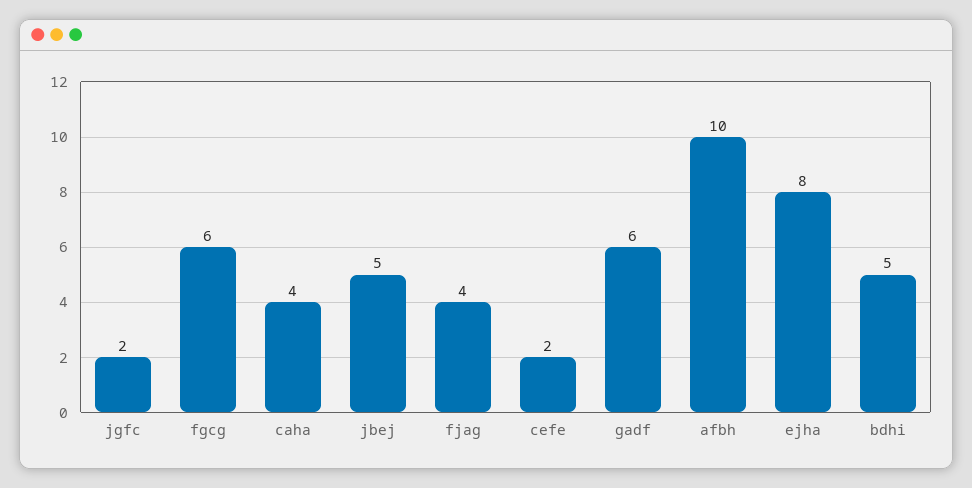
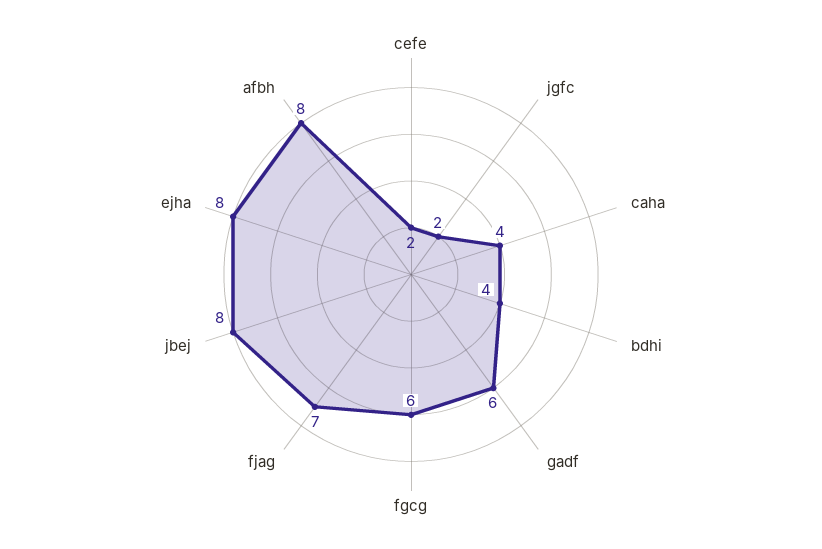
jbej: 5 -> 8
fjag: 4 -> 7
afbh: 10 -> 8
bdhi: 5 -> 4

